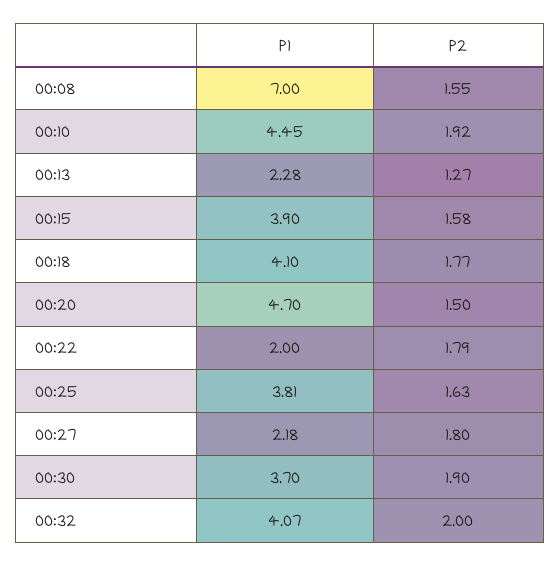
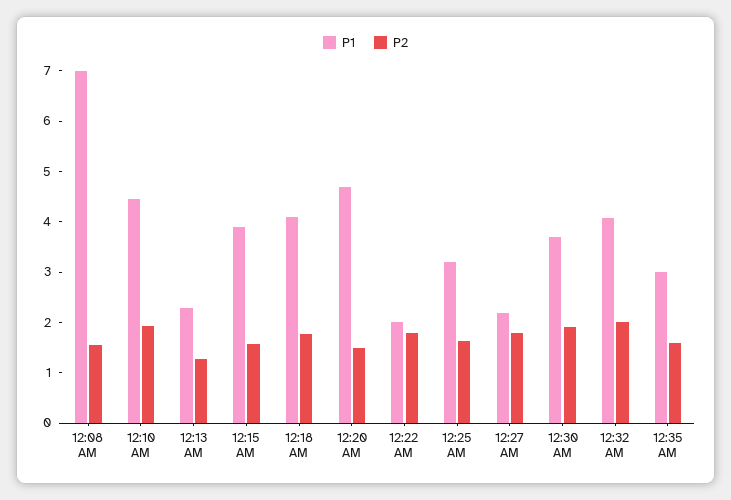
P1, 00:25: 3.81 -> 3.2
P1, 12:35 AM: none -> 3
P2, 12:35 AM: none -> 1.6

